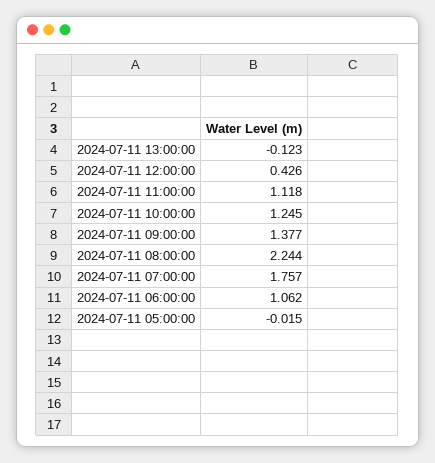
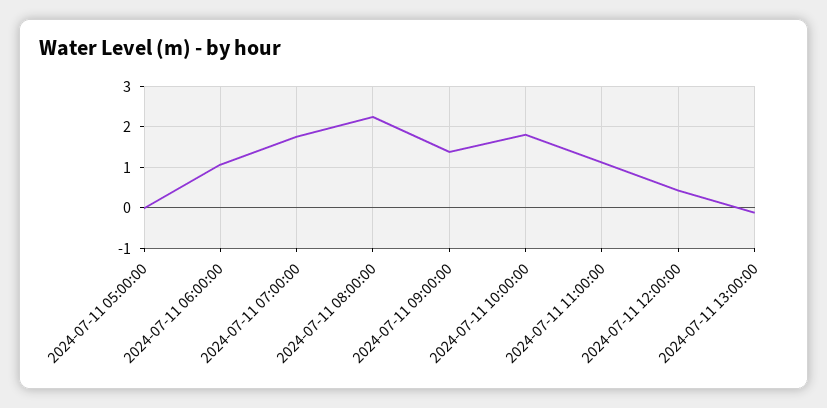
2024-07-11 10:00:00: 1.245 -> 1.8

